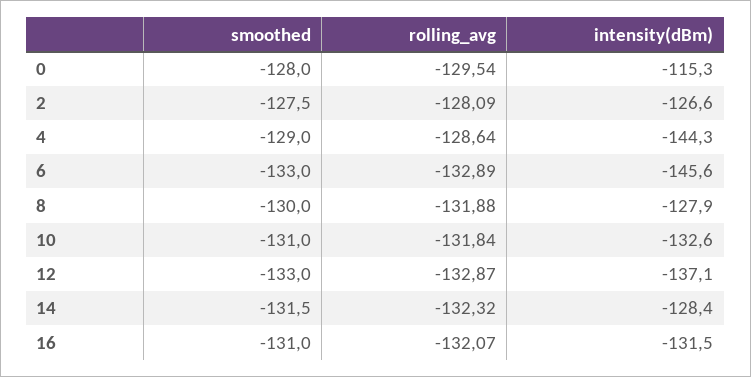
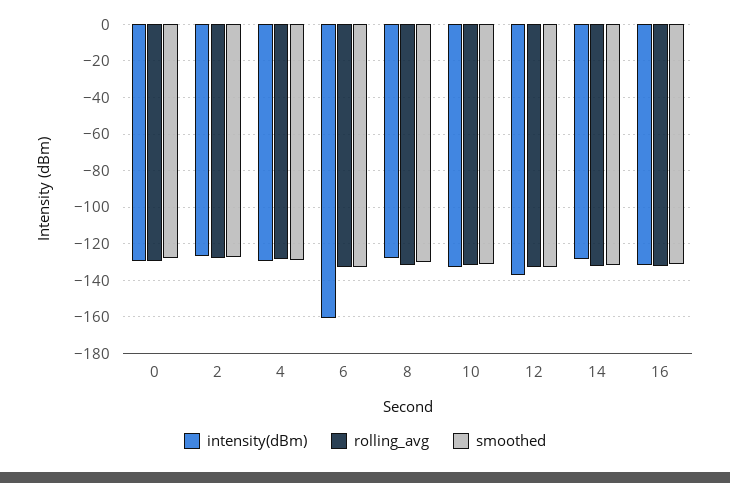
intensity(dBm), 0: -115.3 -> -130
intensity(dBm), 4: -144.3 -> -130
intensity(dBm), 6: -145.6 -> -160

